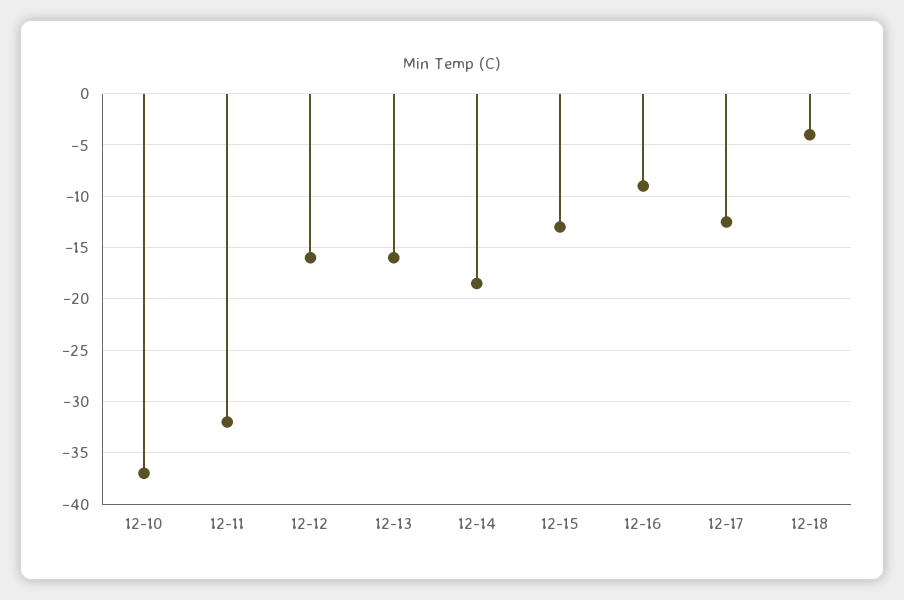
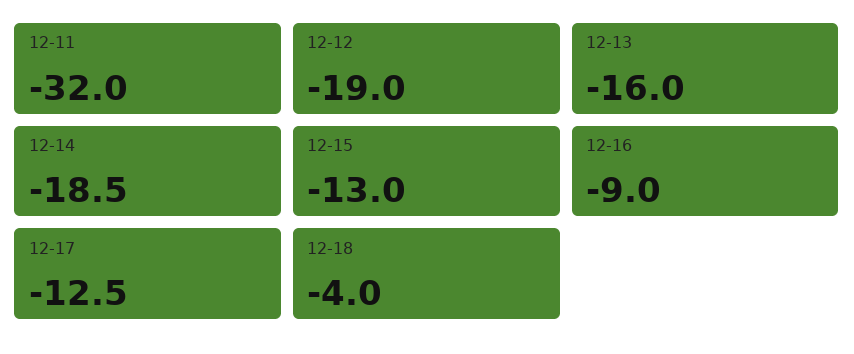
12-10: -37 -> none
12-12: -16 -> -19

